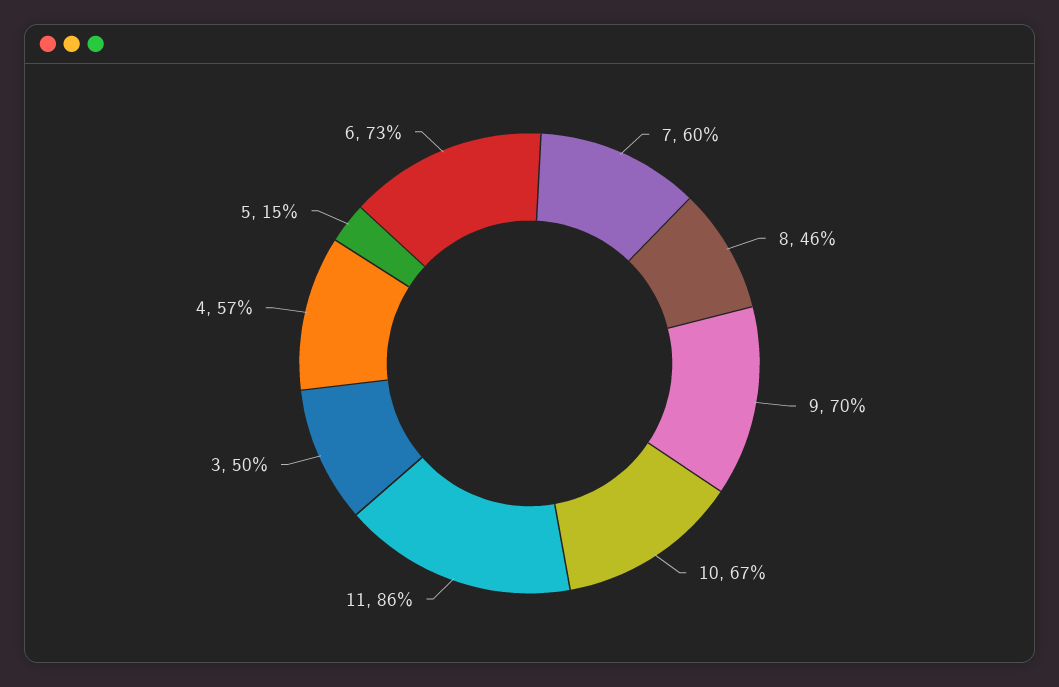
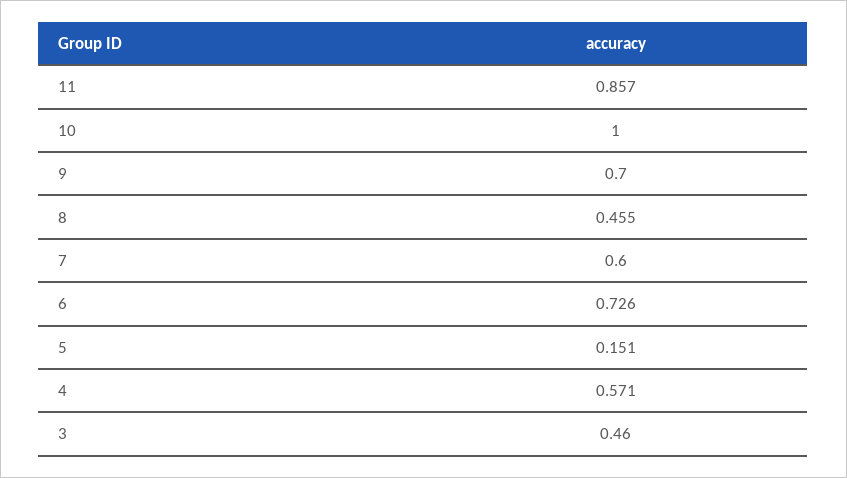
10: 0.67 -> 1
3: 0.5 -> 0.46

